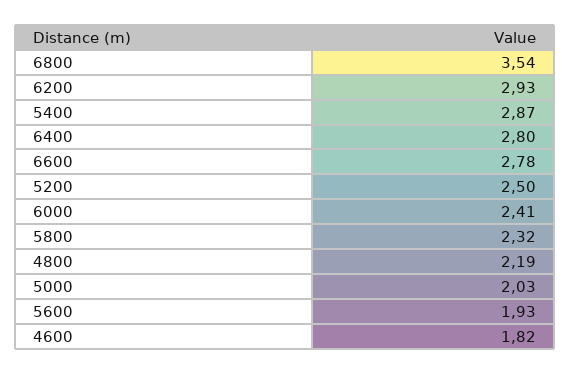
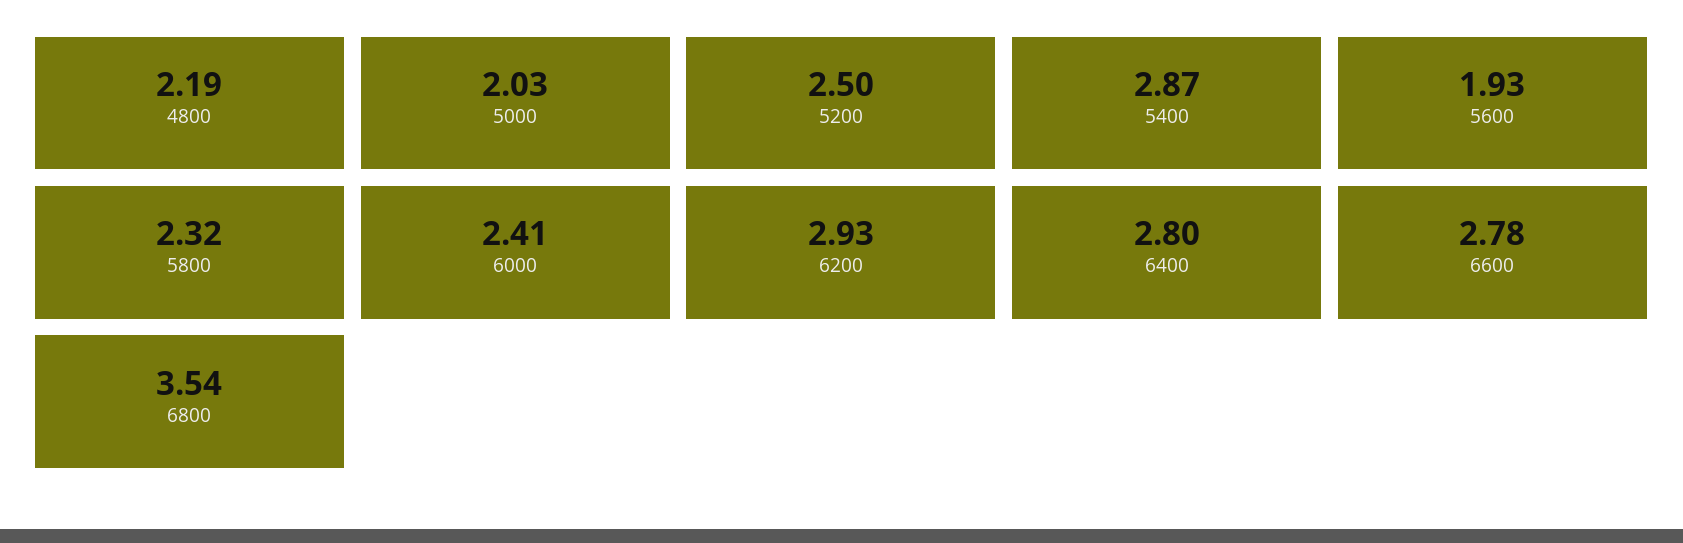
4600: 1.82 -> none

